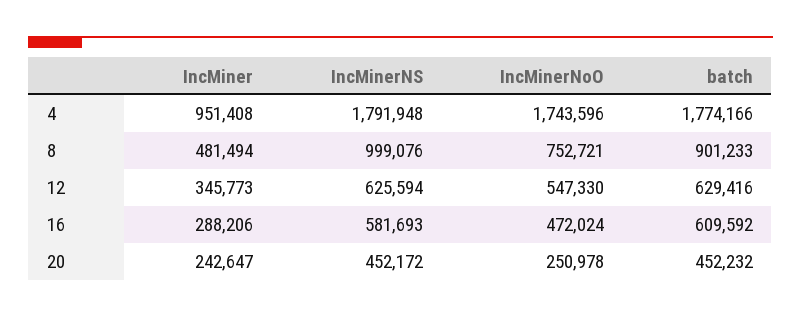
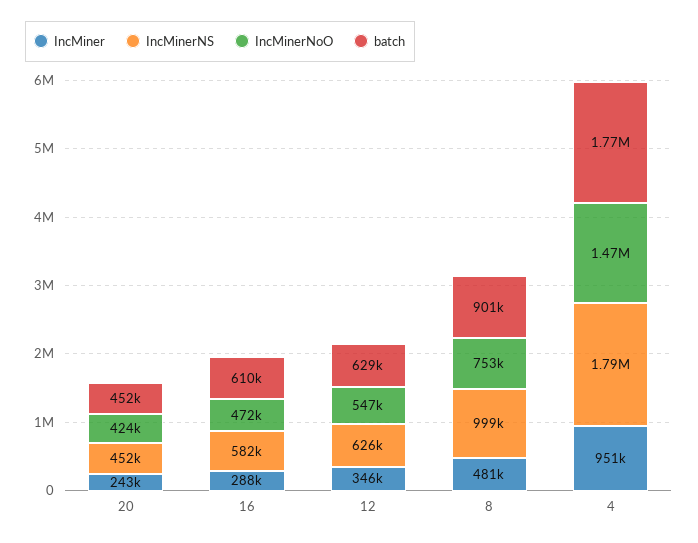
IncMinerNoO, 4: 1743596 -> 1470000
IncMinerNoO, 20: 250978 -> 424000

